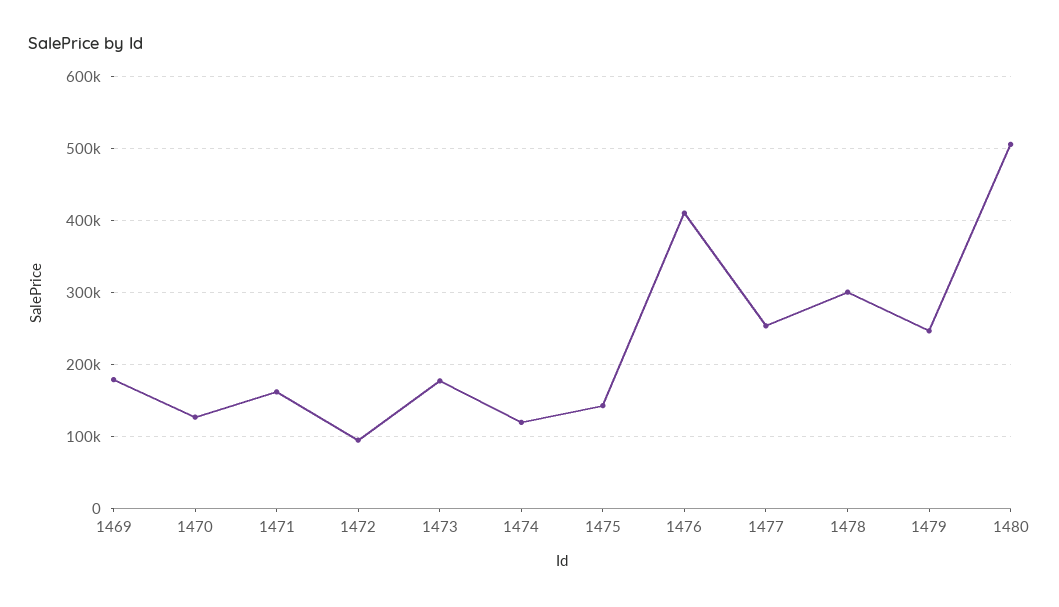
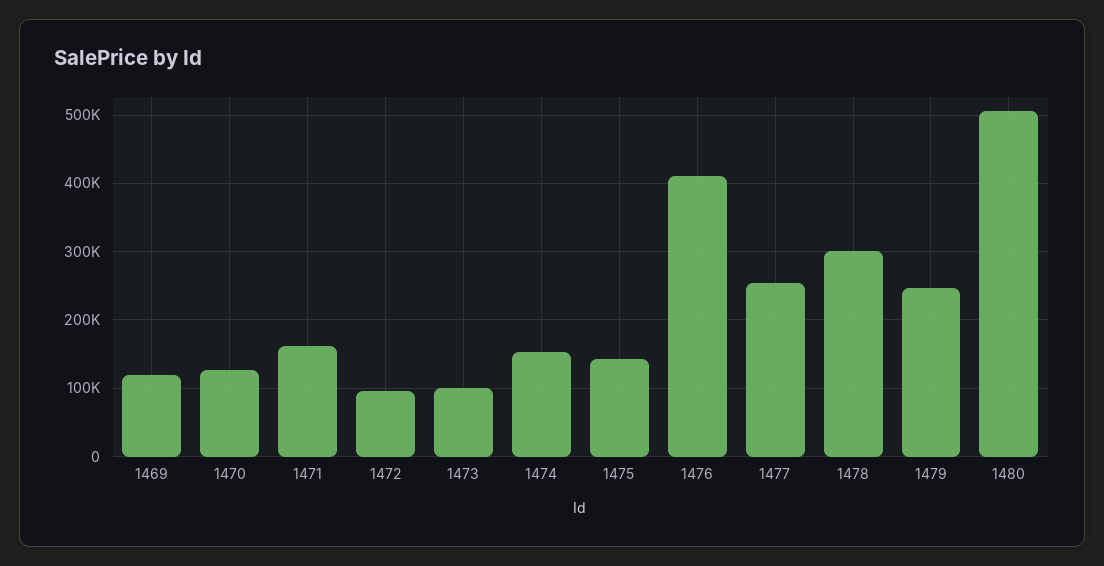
1469: 180000 -> 120000
1473: 180000 -> 100000
1474: 120000 -> 150000

